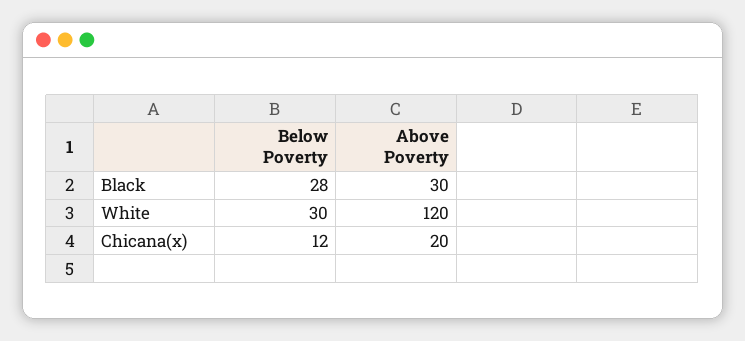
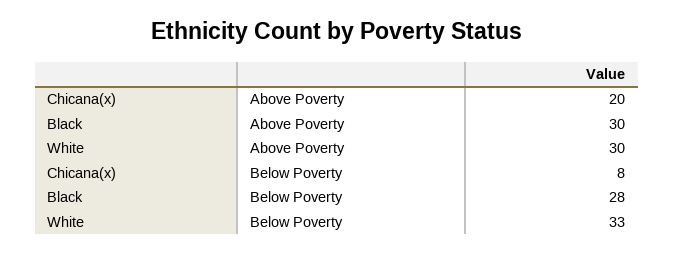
Below Poverty, White: 30 -> 33
Above Poverty, White: 120 -> 30
Below Poverty, Chicana(x): 12 -> 8

